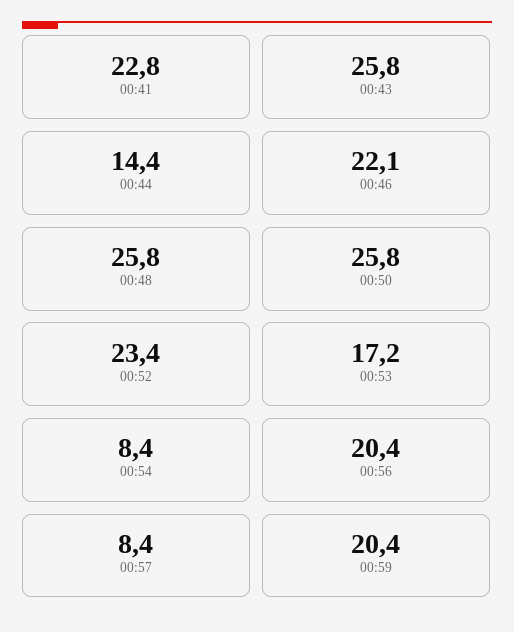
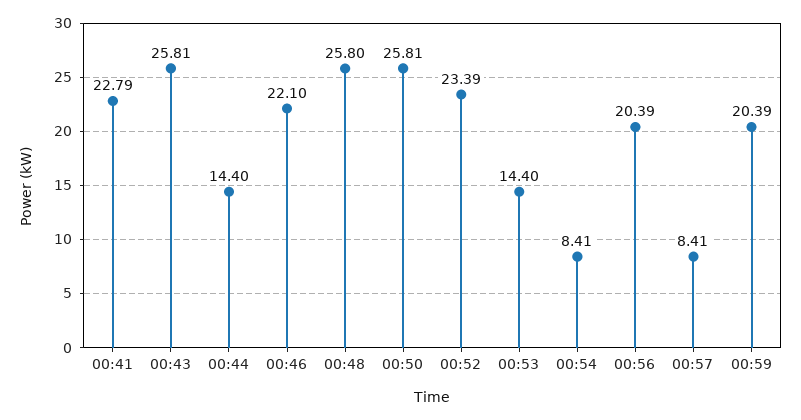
00:53: 17.2 -> 14.4

